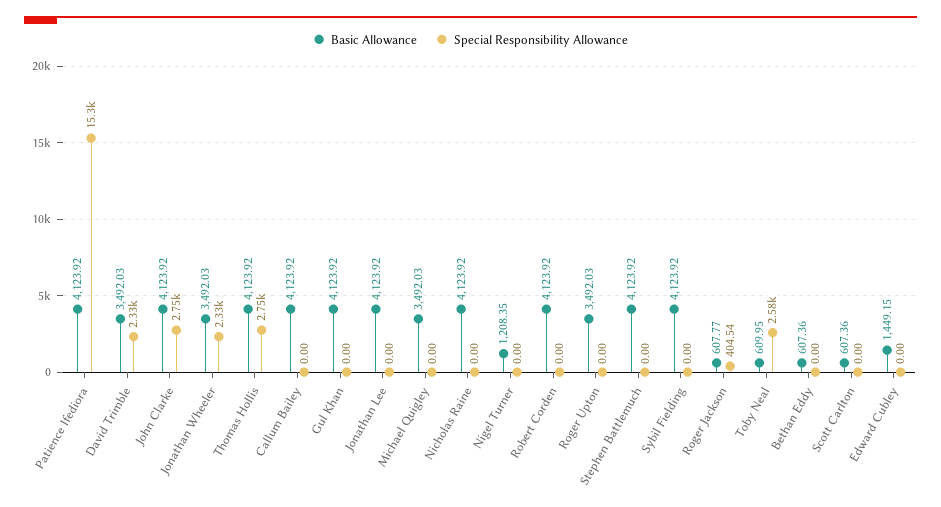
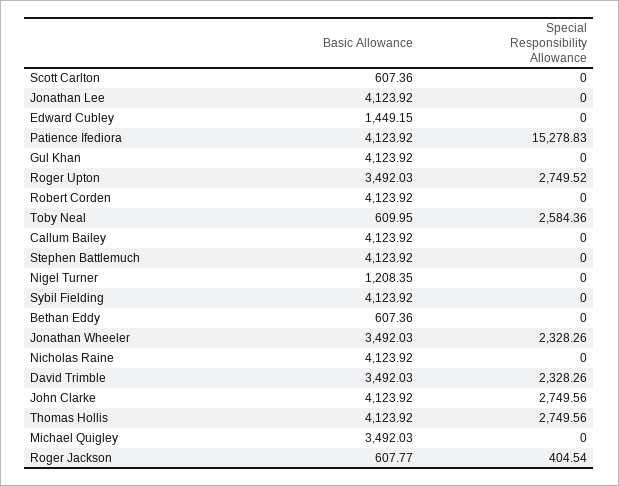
Special Responsibility Allowance, Roger Upton: 0 -> 2749.52

